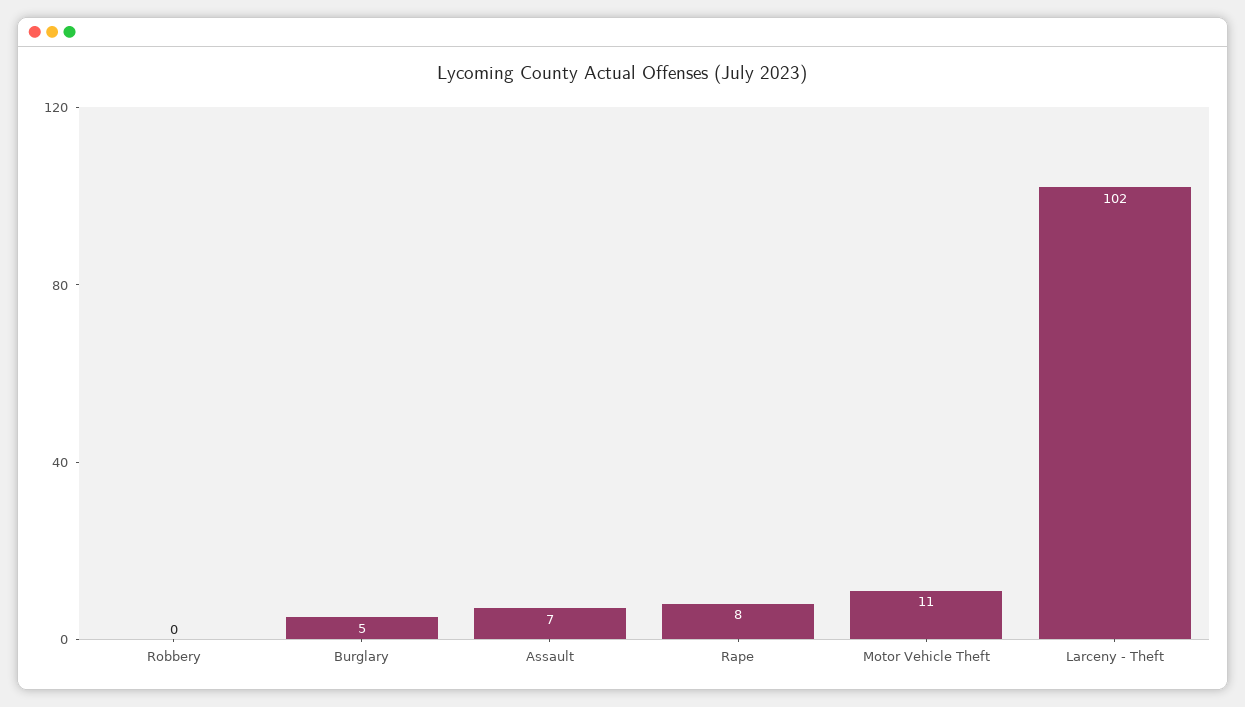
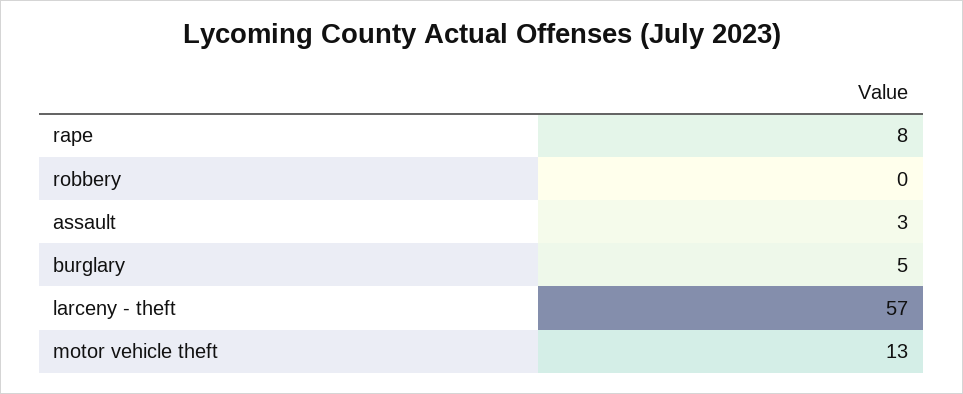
Assault: 7 -> 3
Motor Vehicle Theft: 11 -> 13
Larceny - Theft: 102 -> 57

